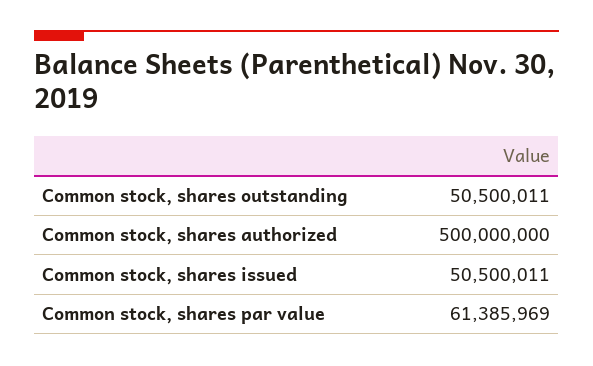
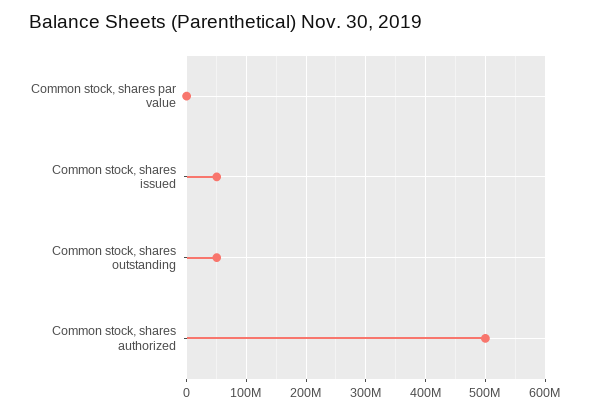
Common stock, shares par value: 61385969 -> 0

